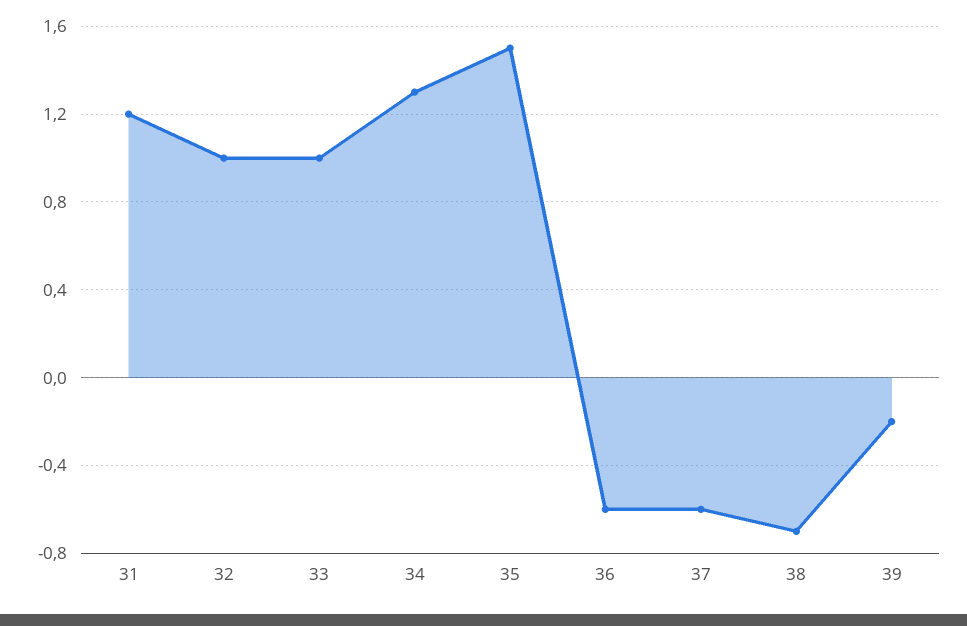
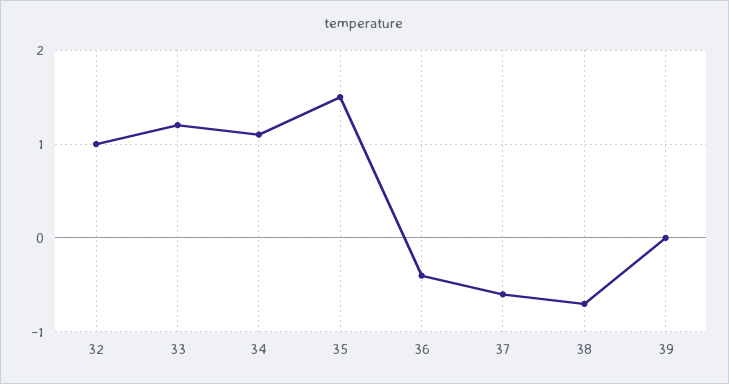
31: 1.2 -> none
33: 1 -> 1.2
34: 1.3 -> 1.1
36: -0.6 -> -0.4
39: -0.2 -> 0

